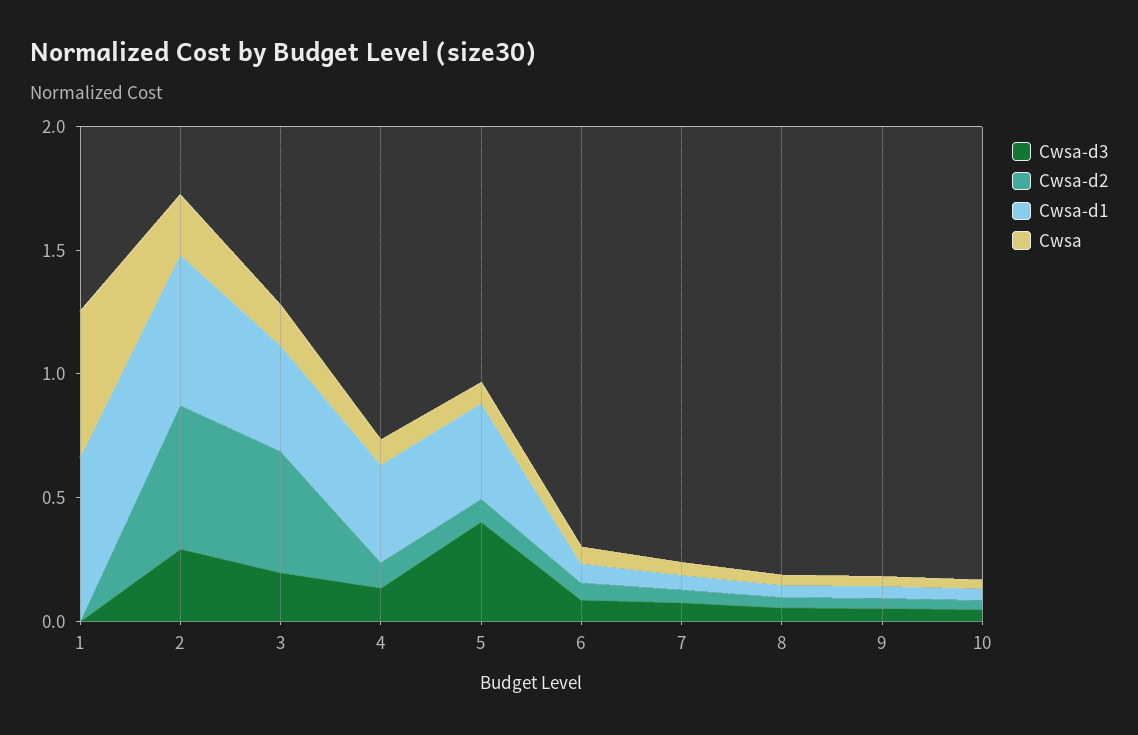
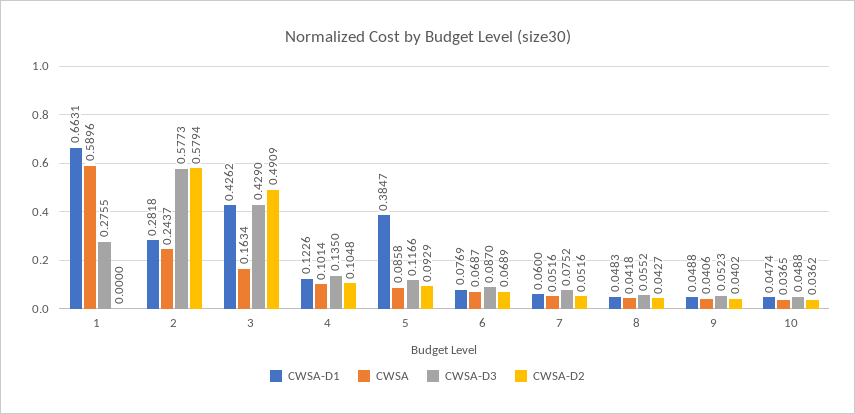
Cwsa-d3, 1: 0 -> 0.2755
Cwsa-d3, 2: 0.3 -> 0.5773
Cwsa-d1, 2: 0.6 -> 0.2818
Cwsa-d3, 3: 0.2 -> 0.429
Cwsa-d1, 4: 0.4 -> 0.1226
Cwsa-d3, 5: 0.4 -> 0.1166

